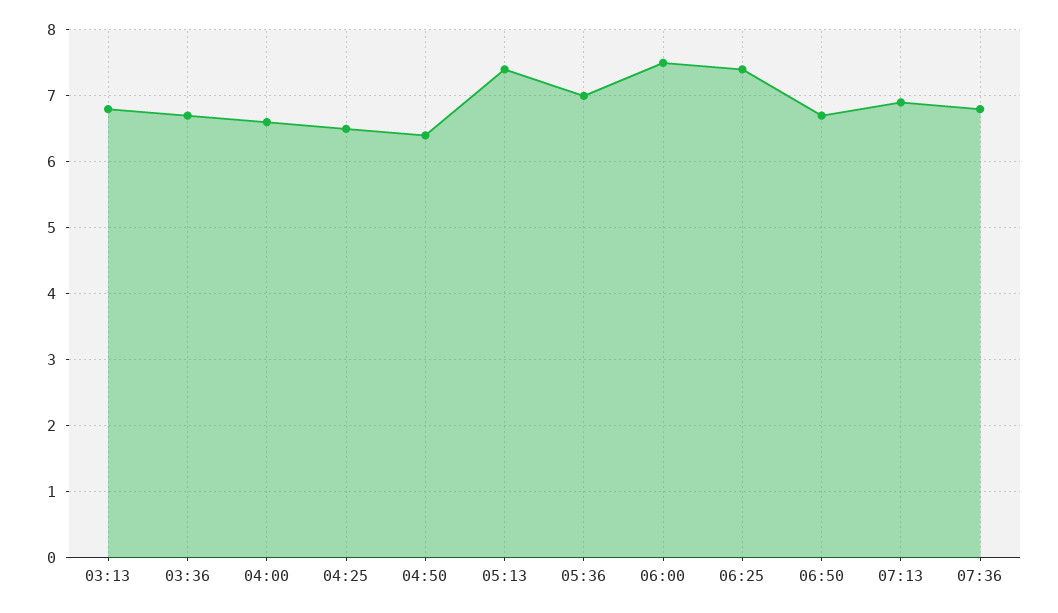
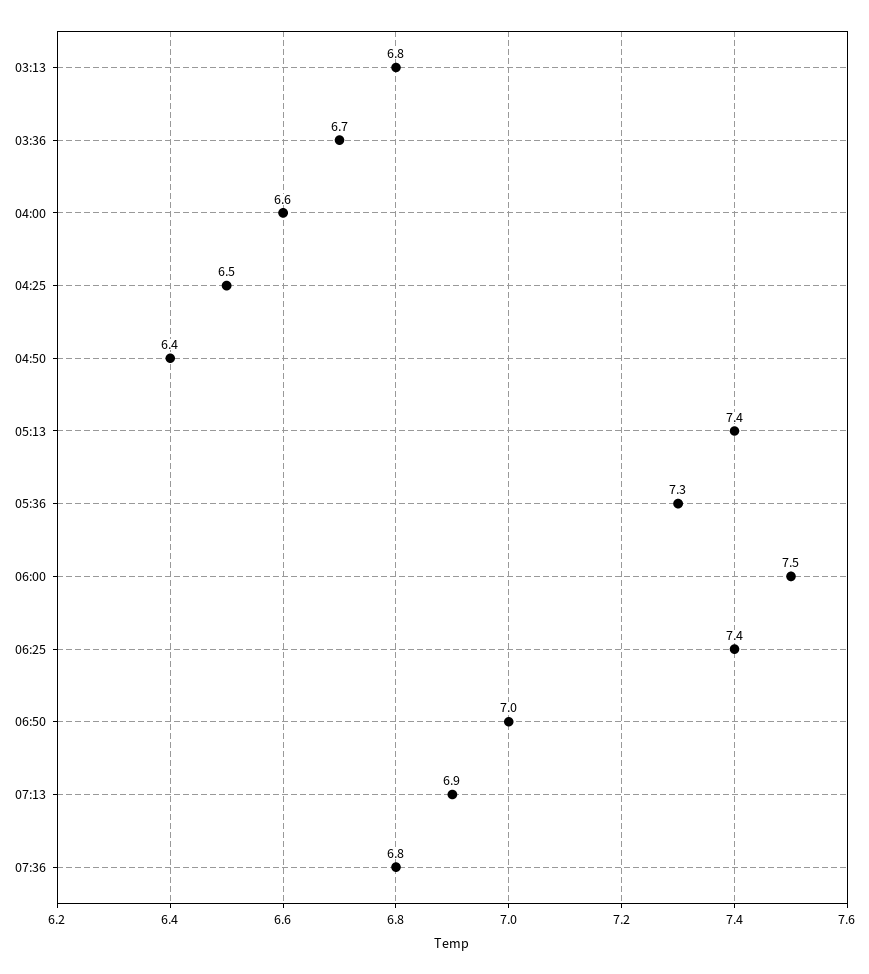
05:36: 7 -> 7.3
06:50: 6.7 -> 7

